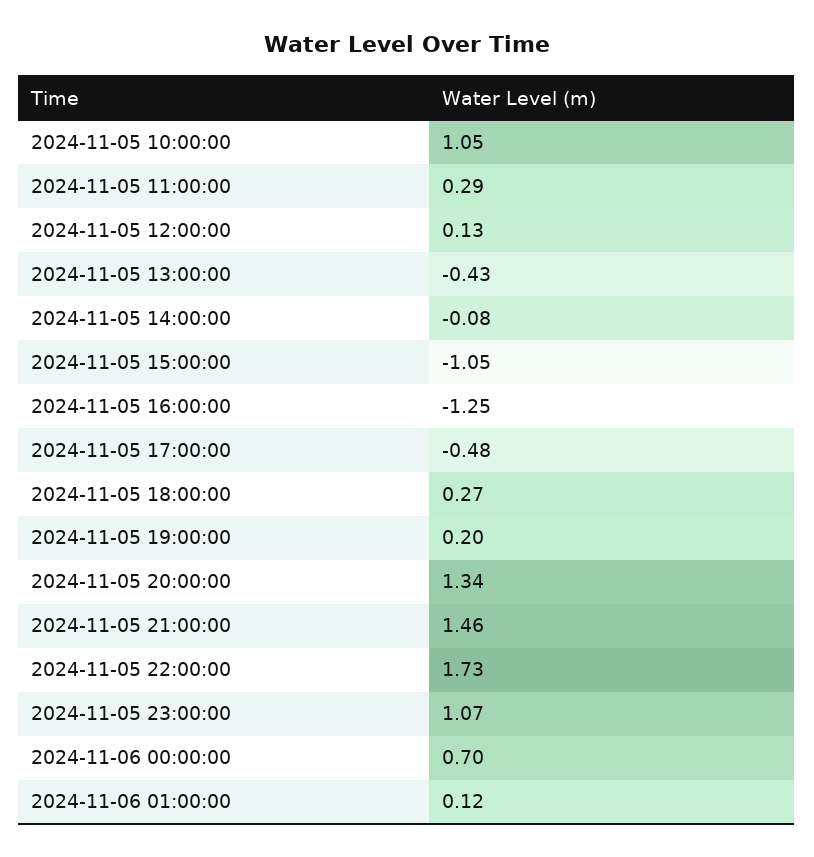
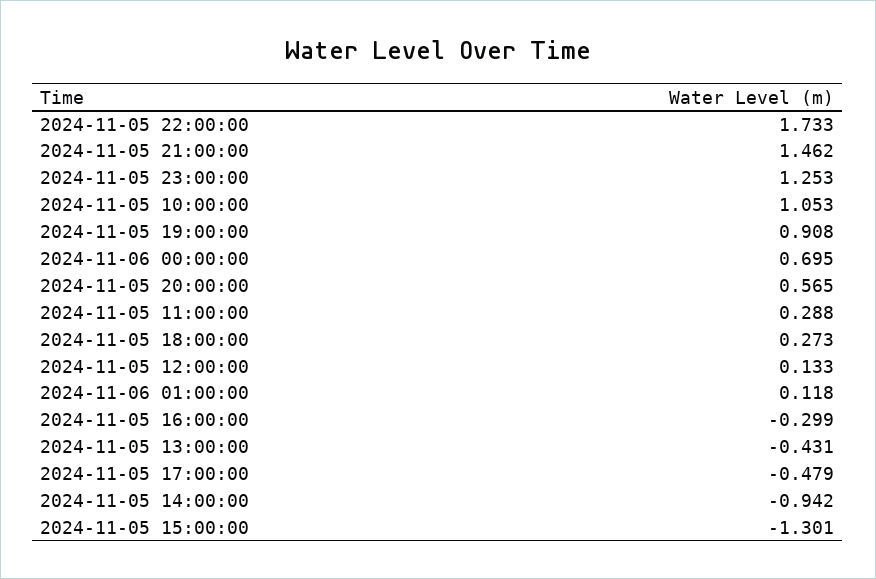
2024-11-05 14:00:00: -0.08 -> -0.942
2024-11-05 15:00:00: -1.05 -> -1.301
2024-11-05 16:00:00: -1.25 -> -0.299
2024-11-05 19:00:00: 0.2 -> 0.908
2024-11-05 20:00:00: 1.34 -> 0.565
2024-11-05 23:00:00: 1.07 -> 1.253

